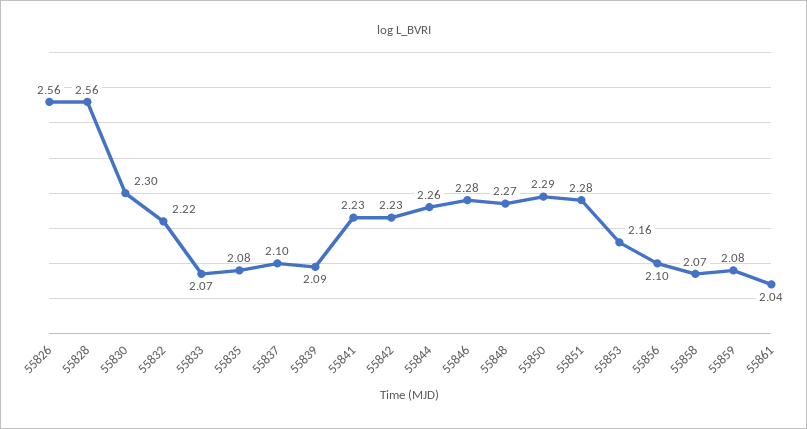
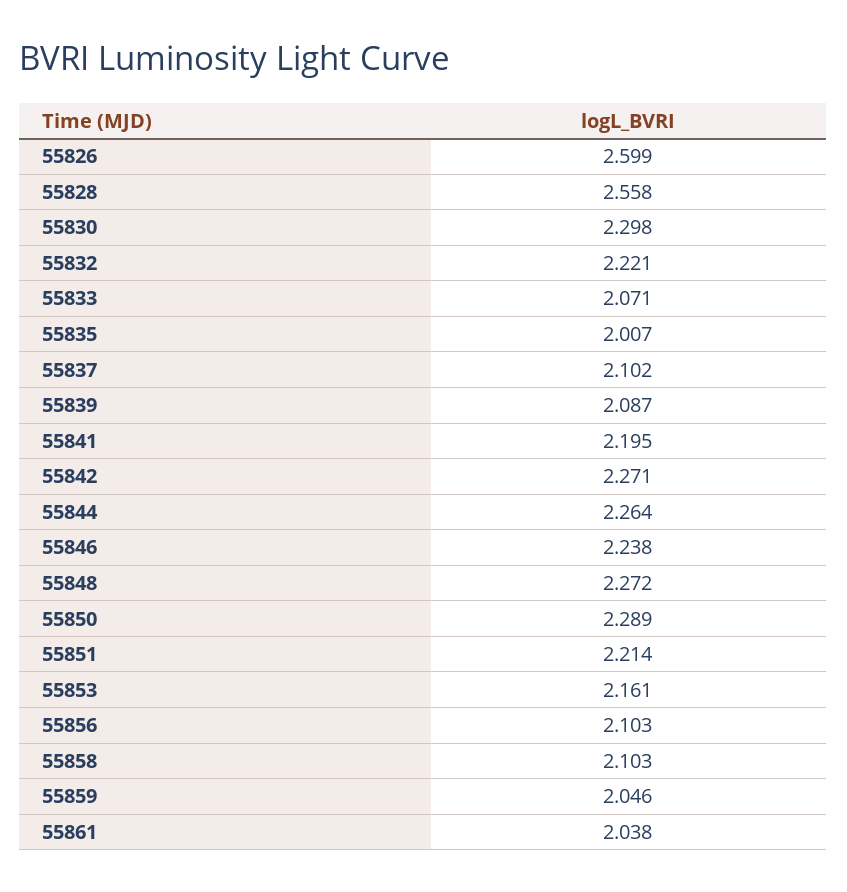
55826: 2.56 -> 2.599
55835: 2.08 -> 2.007
55841: 2.23 -> 2.195
55842: 2.23 -> 2.271
55846: 2.28 -> 2.238
55851: 2.28 -> 2.214
55858: 2.07 -> 2.103
55859: 2.08 -> 2.046

